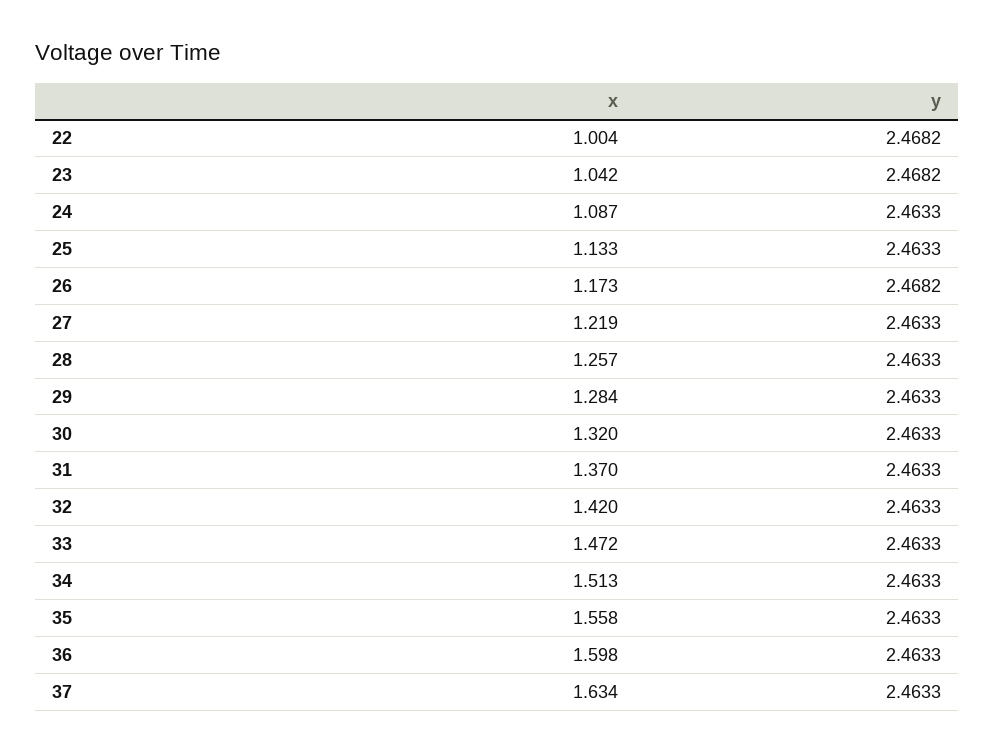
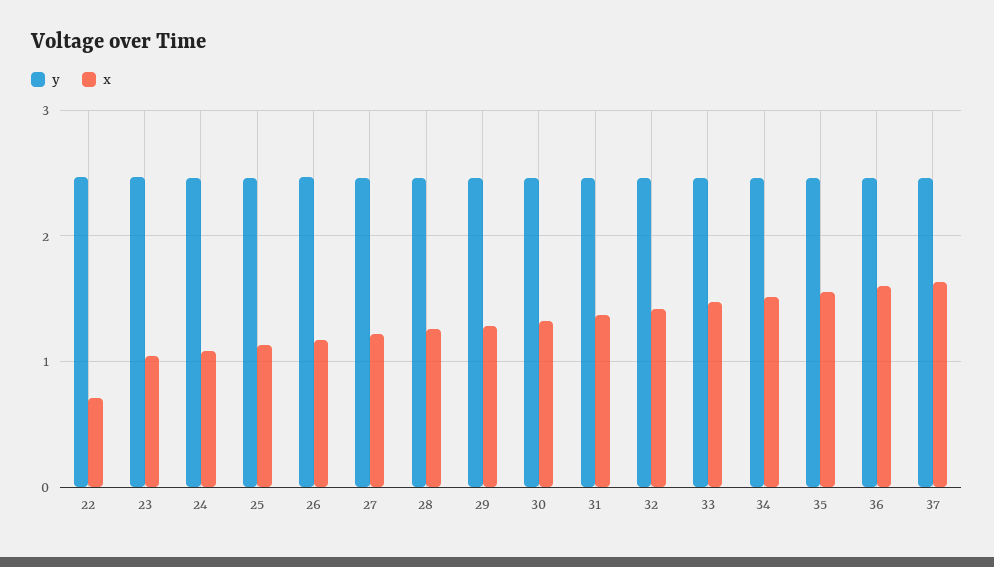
x, 22: 1.004 -> 0.7

